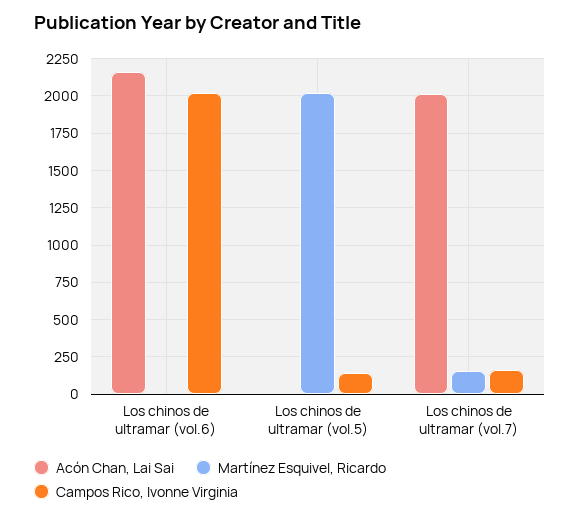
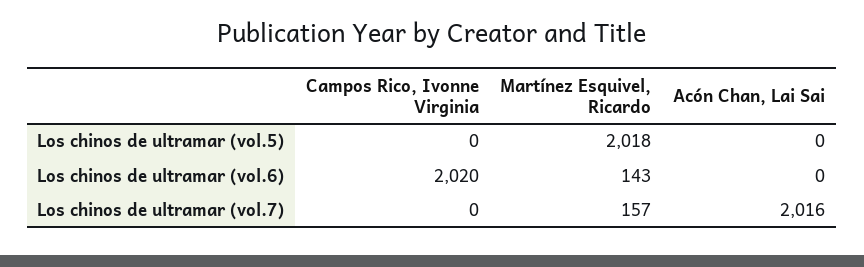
Acón Chan, Lai Sai, Los chinos de ultramar (vol.6): 2150 -> 0
Martínez Esquivel, Ricardo, Los chinos de ultramar (vol.6): 0 -> 143
Campos Rico, Ivonne Virginia, Los chinos de ultramar (vol.5): 150 -> 0
Campos Rico, Ivonne Virginia, Los chinos de ultramar (vol.7): 150 -> 0

